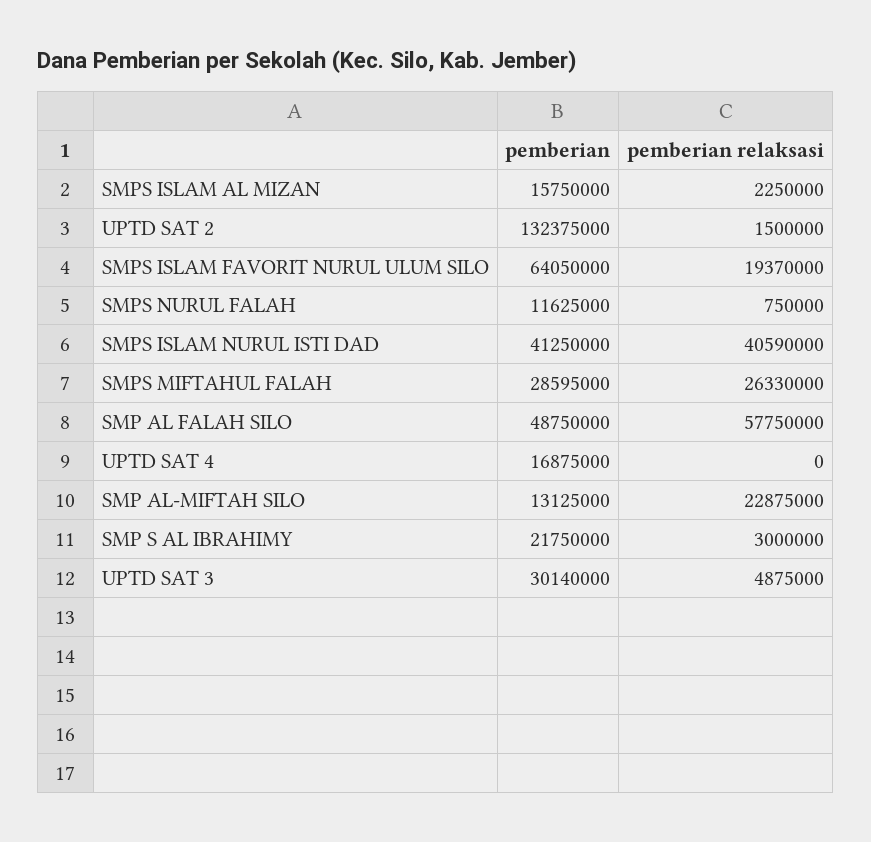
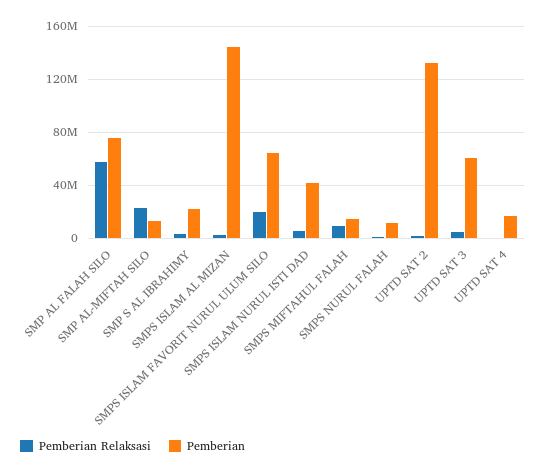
pemberian, SMPS ISLAM AL MIZAN: 15750000 -> 145000000
pemberian relaksasi, SMPS ISLAM NURUL ISTI DAD: 40590000 -> 5000000
pemberian, SMPS MIFTAHUL FALAH: 28595000 -> 15000000
pemberian relaksasi, SMPS MIFTAHUL FALAH: 26330000 -> 10000000
pemberian, SMP AL FALAH SILO: 48750000 -> 75000000
pemberian, UPTD SAT 3: 30140000 -> 60000000

